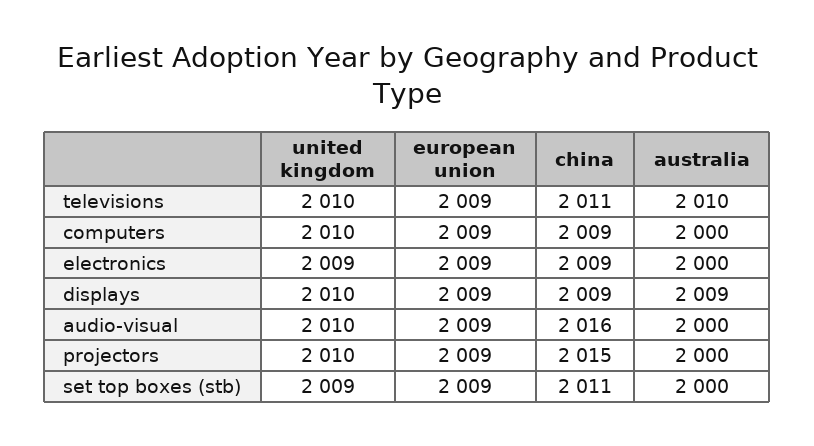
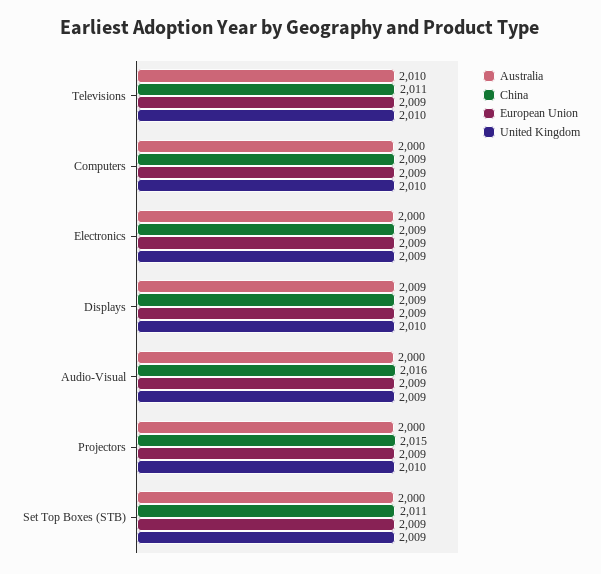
united kingdom, audio-visual: 2010 -> 2009

